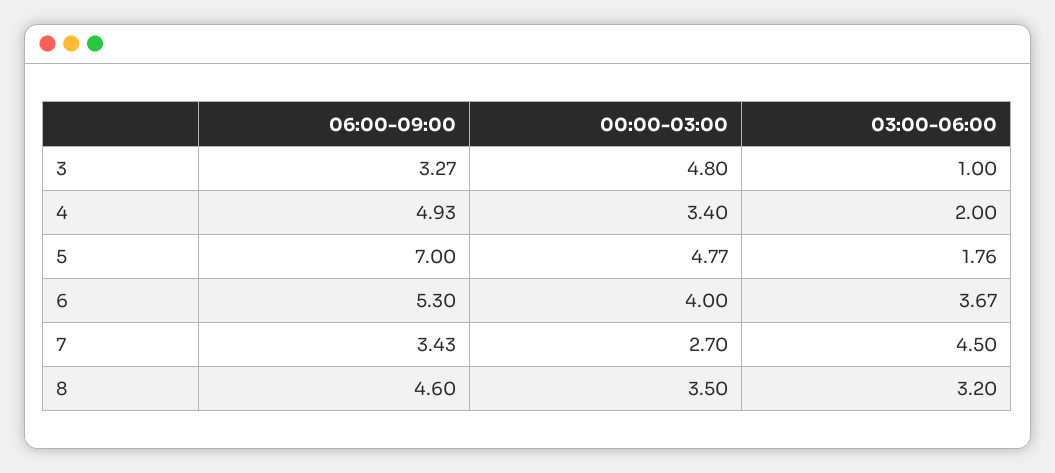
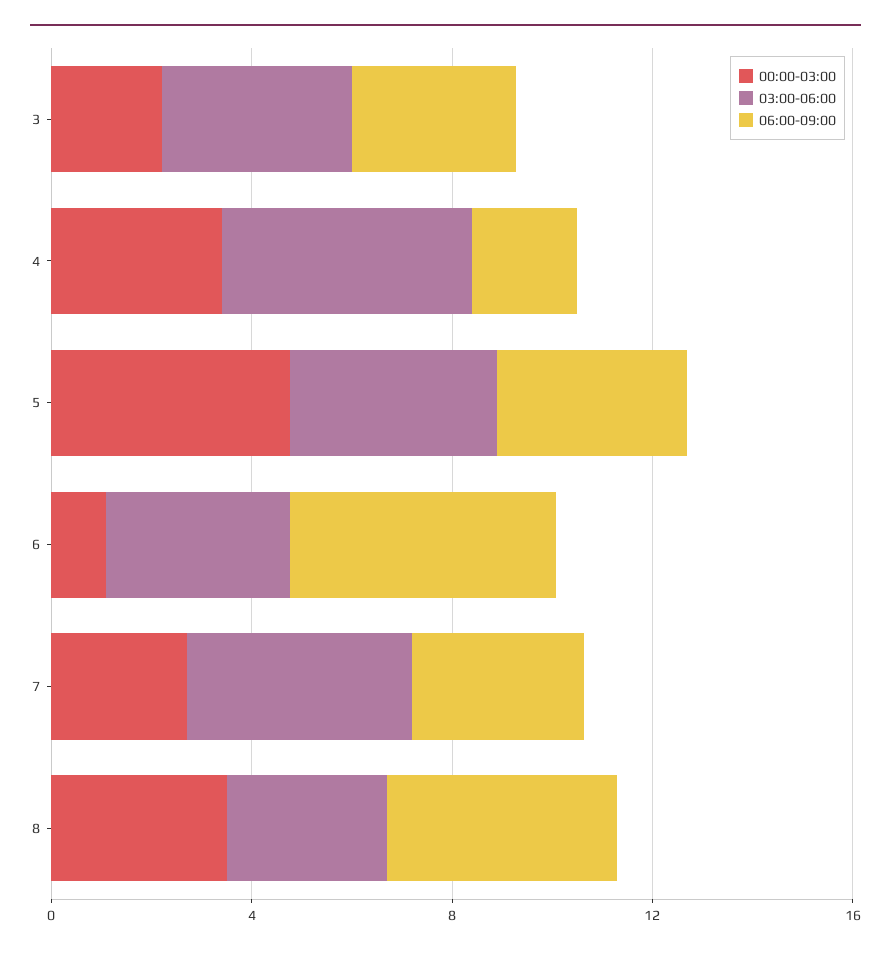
00:00-03:00, 3: 4.8 -> 2
03:00-06:00, 3: 1 -> 4
06:00-09:00, 4: 4.93 -> 2
03:00-06:00, 4: 2 -> 5
06:00-09:00, 5: 7 -> 4
03:00-06:00, 5: 1.76 -> 4
00:00-03:00, 6: 4 -> 1

